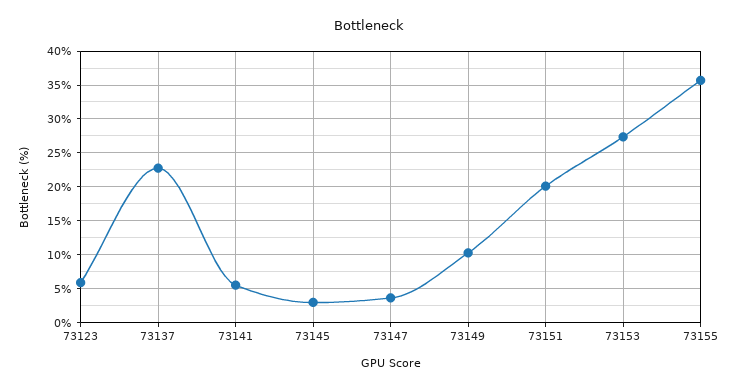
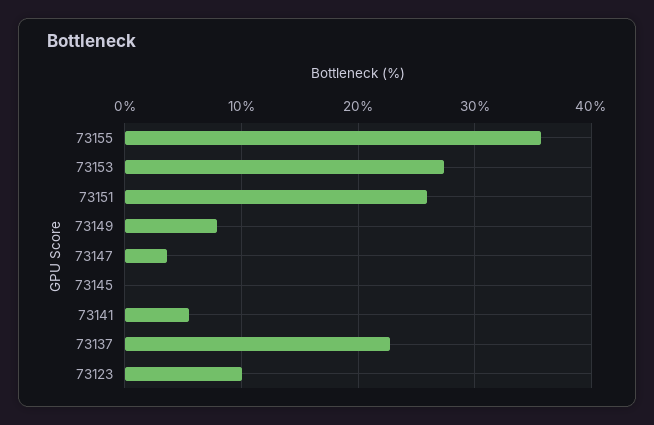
73123: 6 -> 10
73145: 3 -> 0
73149: 10 -> 8
73151: 20 -> 26

